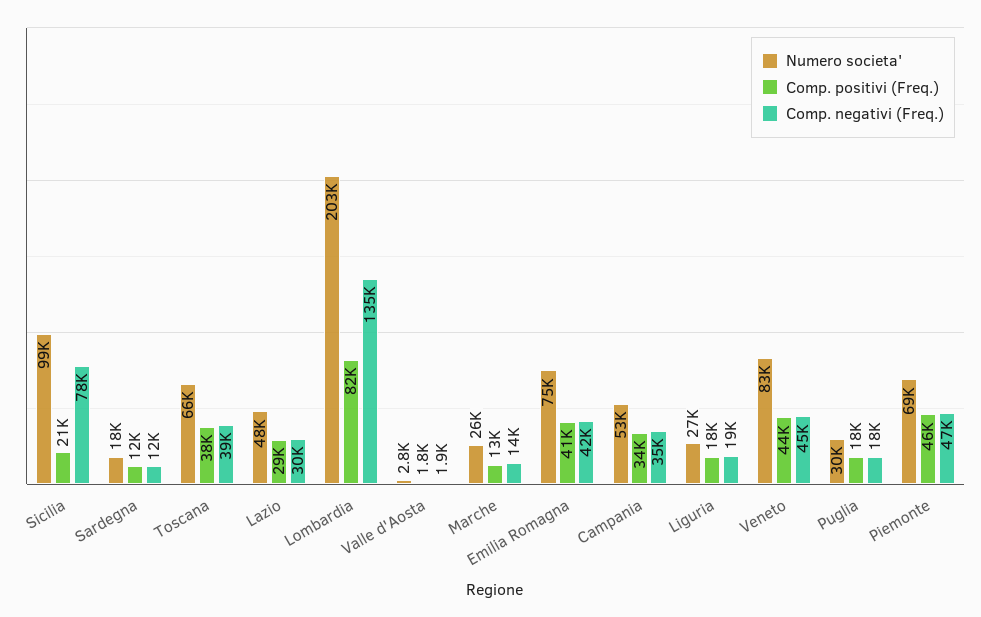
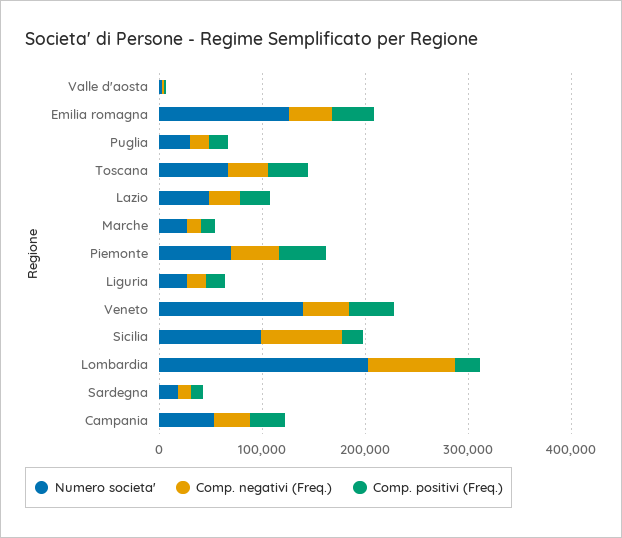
Comp. positivi (Freq.), Lombardia: 82000 -> 20000
Comp. negativi (Freq.), Lombardia: 135000 -> 80000
Numero societa', Emilia Romagna: 75000 -> 120000
Numero societa', Veneto: 83000 -> 140000

